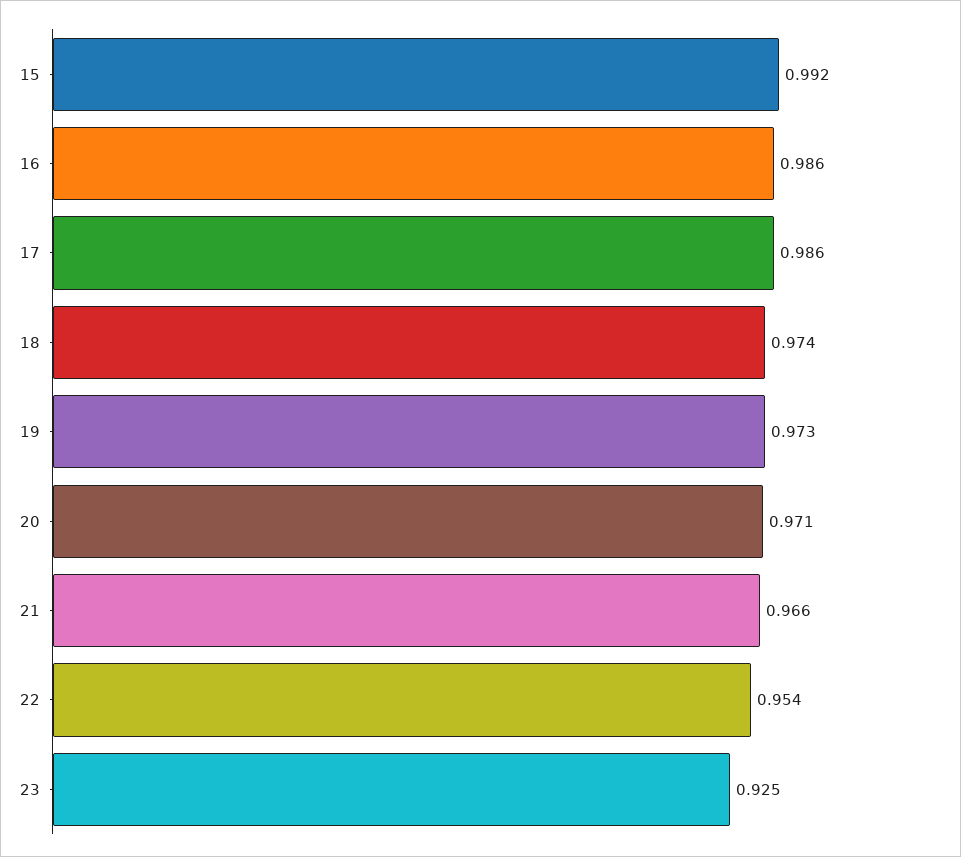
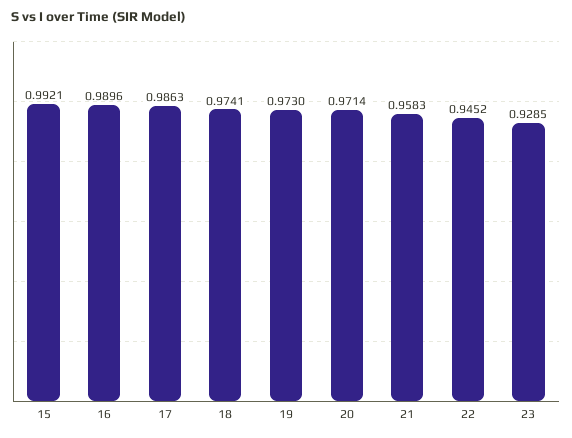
16: 0.986 -> 0.9896
21: 0.966 -> 0.9583
22: 0.954 -> 0.9452
23: 0.925 -> 0.9285

